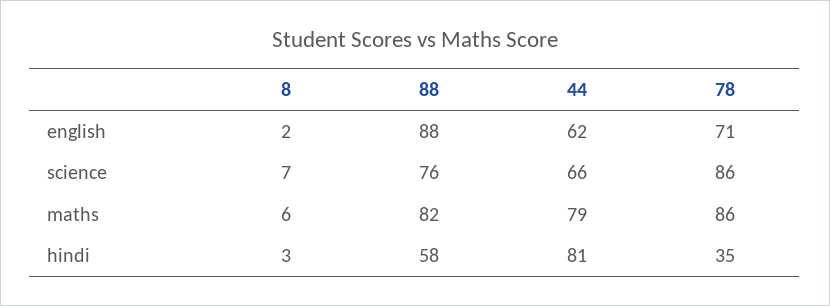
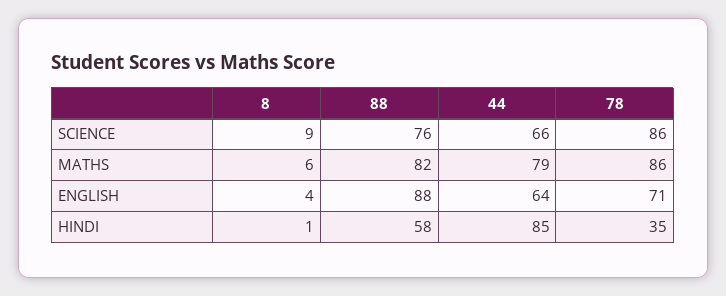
8, english: 2 -> 4
44, english: 62 -> 64
8, science: 7 -> 9
8, hindi: 3 -> 1
44, hindi: 81 -> 85

